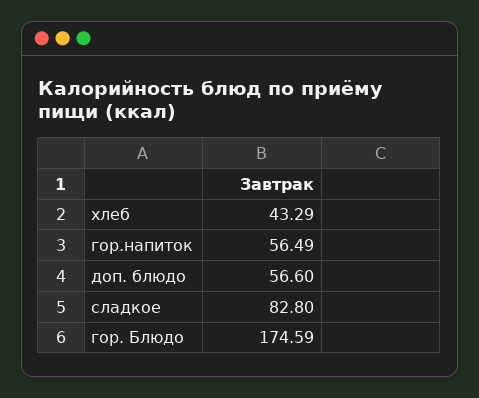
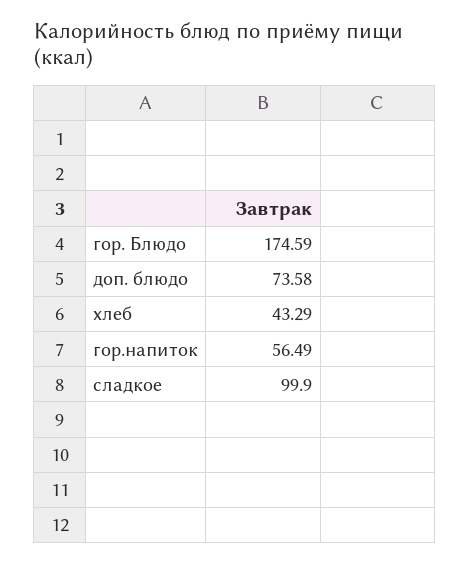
доп. блюдо: 56.6 -> 73.58
сладкое: 82.8 -> 99.9

